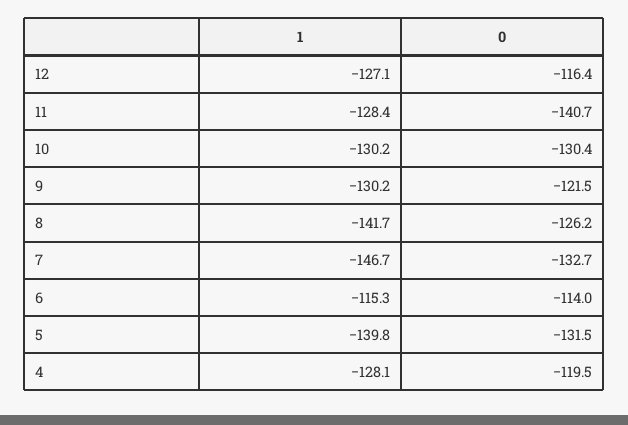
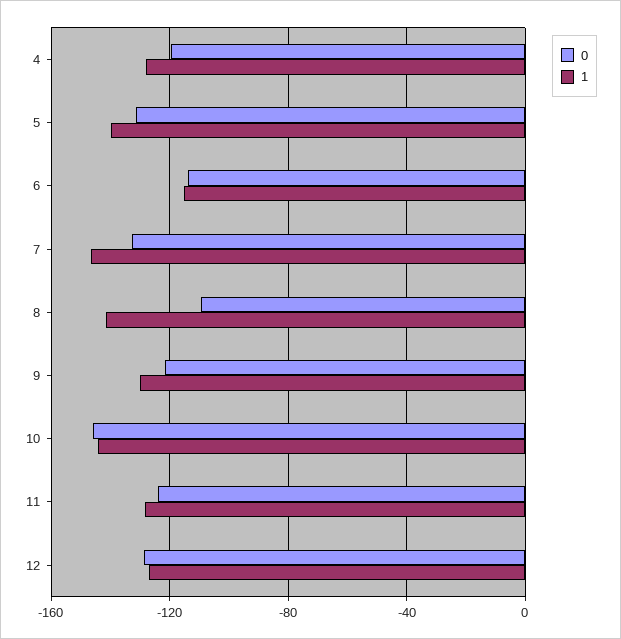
0, 12: -116.4 -> -130
0, 11: -140.7 -> -125
1, 10: -130.2 -> -145
0, 10: -130.4 -> -145
0, 8: -126.2 -> -110

